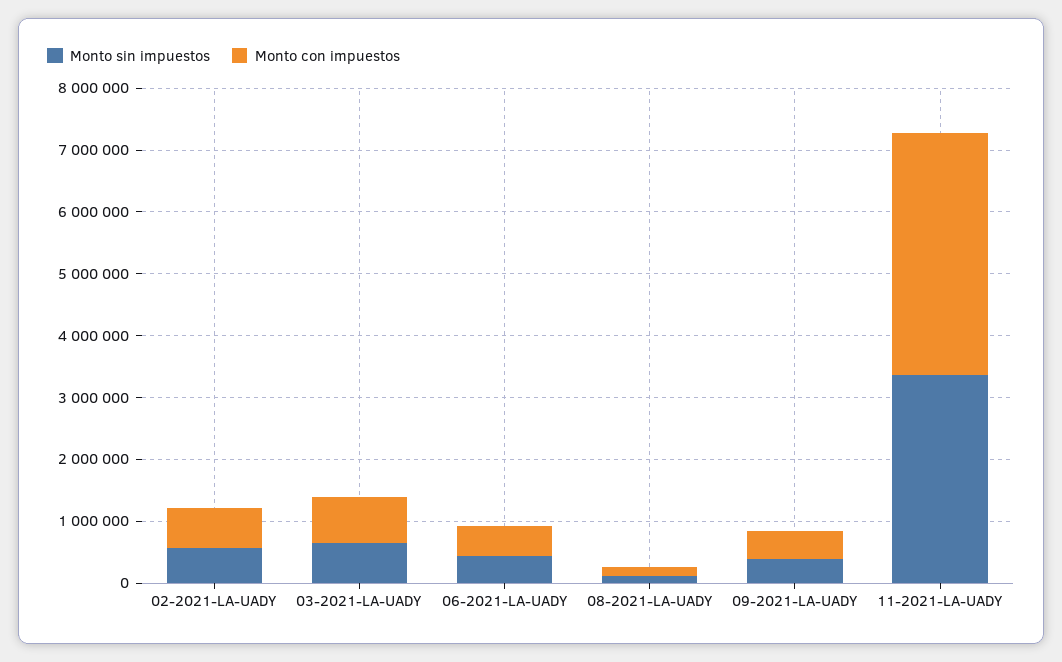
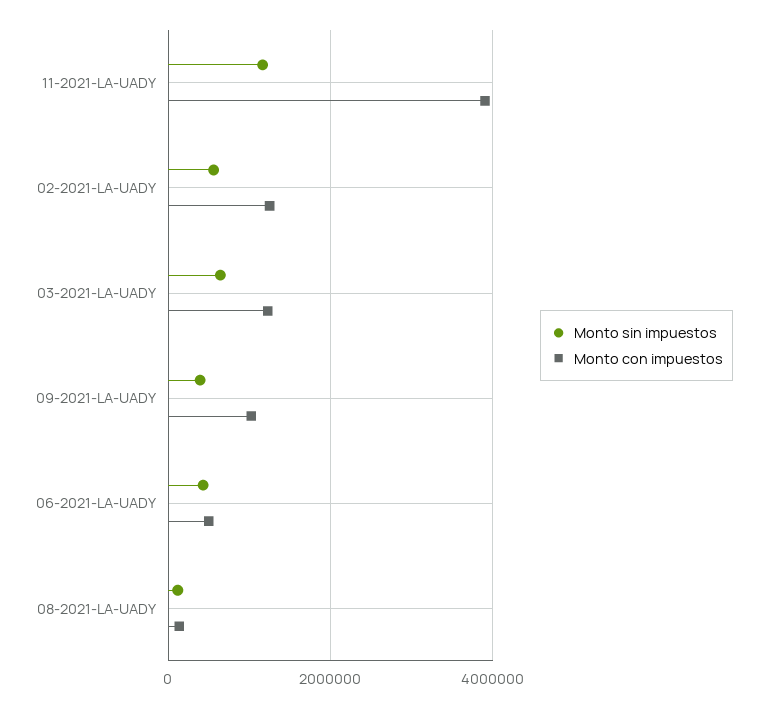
Monto con impuestos, 02-2021-LA-UADY: 600000 -> 1200000
Monto con impuestos, 03-2021-LA-UADY: 800000 -> 1200000
Monto con impuestos, 09-2021-LA-UADY: 400000 -> 1000000
Monto sin impuestos, 11-2021-LA-UADY: 3400000 -> 1200000

